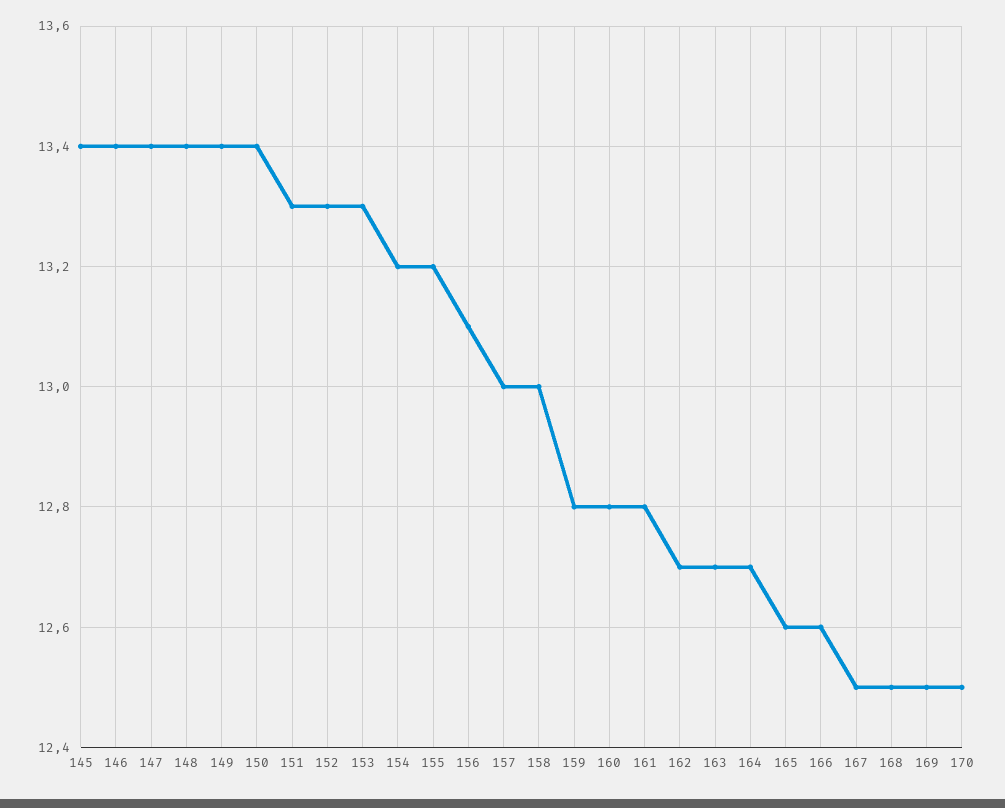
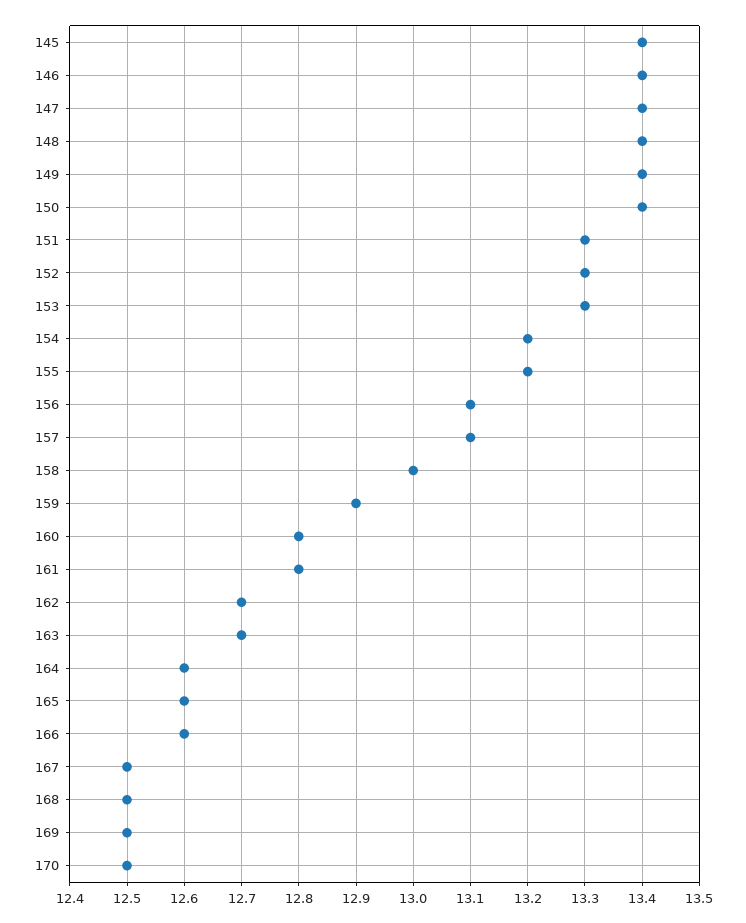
157: 13 -> 13.1
159: 12.8 -> 12.9
164: 12.7 -> 12.6

